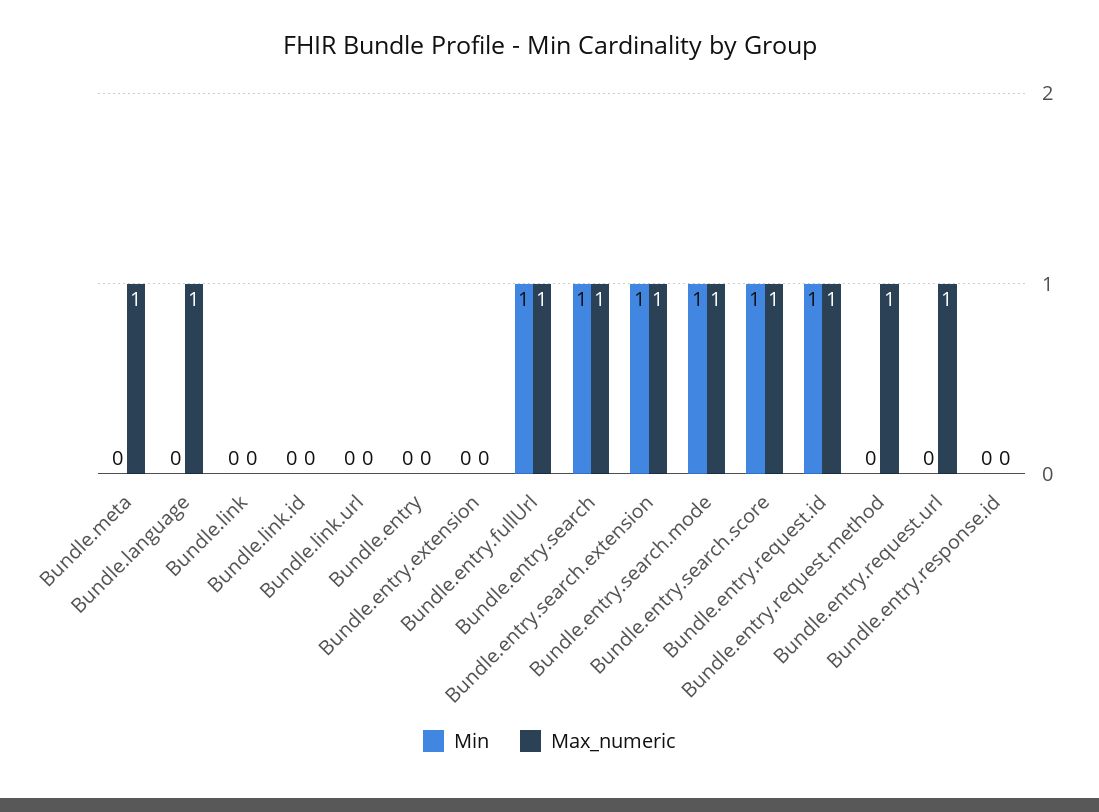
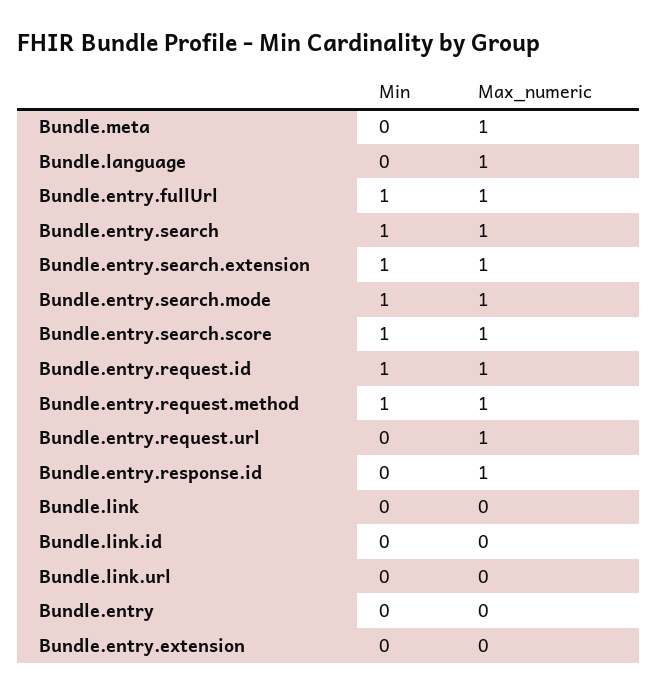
Min, Bundle.entry.request.method: 0 -> 1
Max_numeric, Bundle.entry.response.id: 0 -> 1

